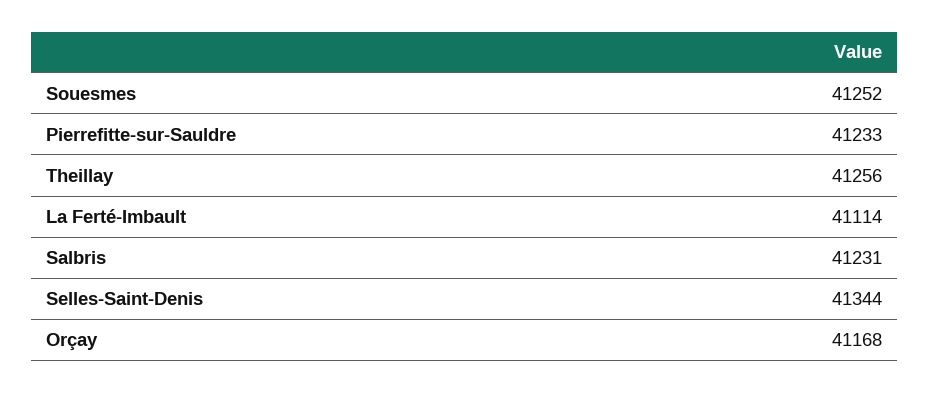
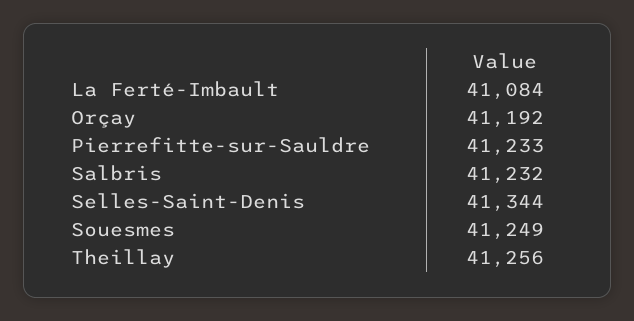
Souesmes: 41252 -> 41249
La Ferté-Imbault: 41114 -> 41084
Salbris: 41231 -> 41232
Orçay: 41168 -> 41192

